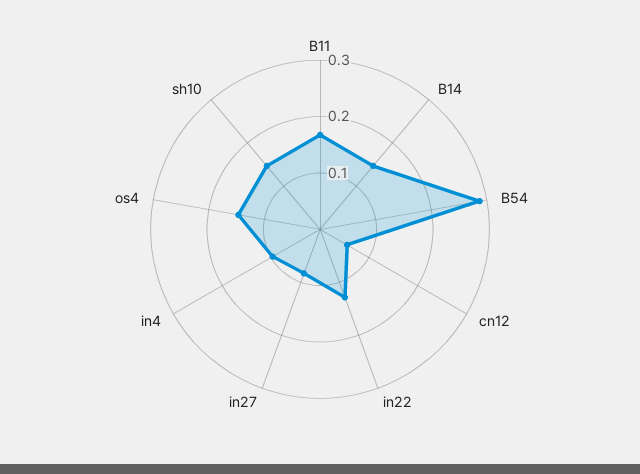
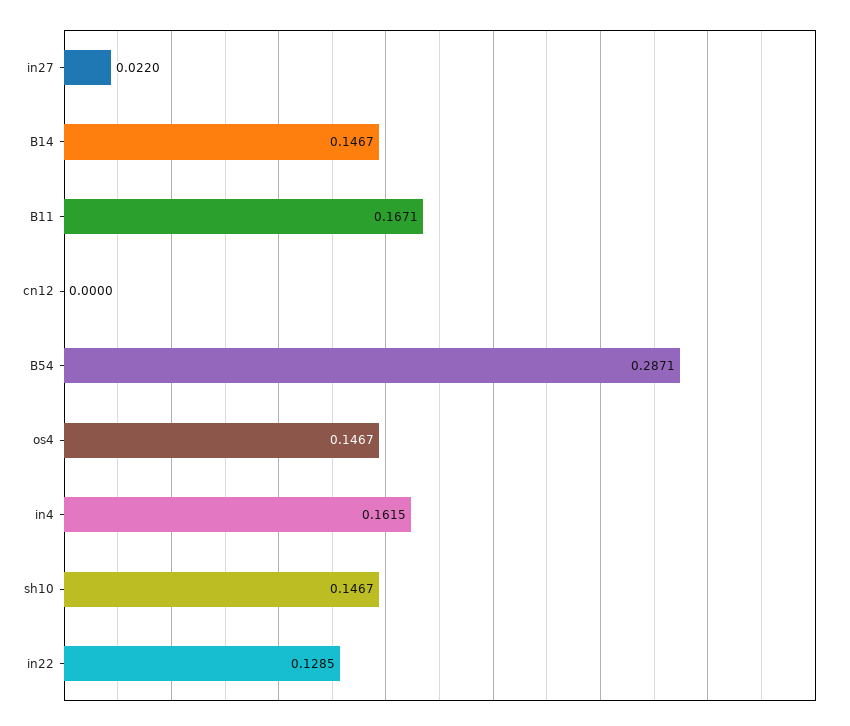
cn12: 0.06 -> 0
in27: 0.08 -> 0.022
in4: 0.1 -> 0.1615

